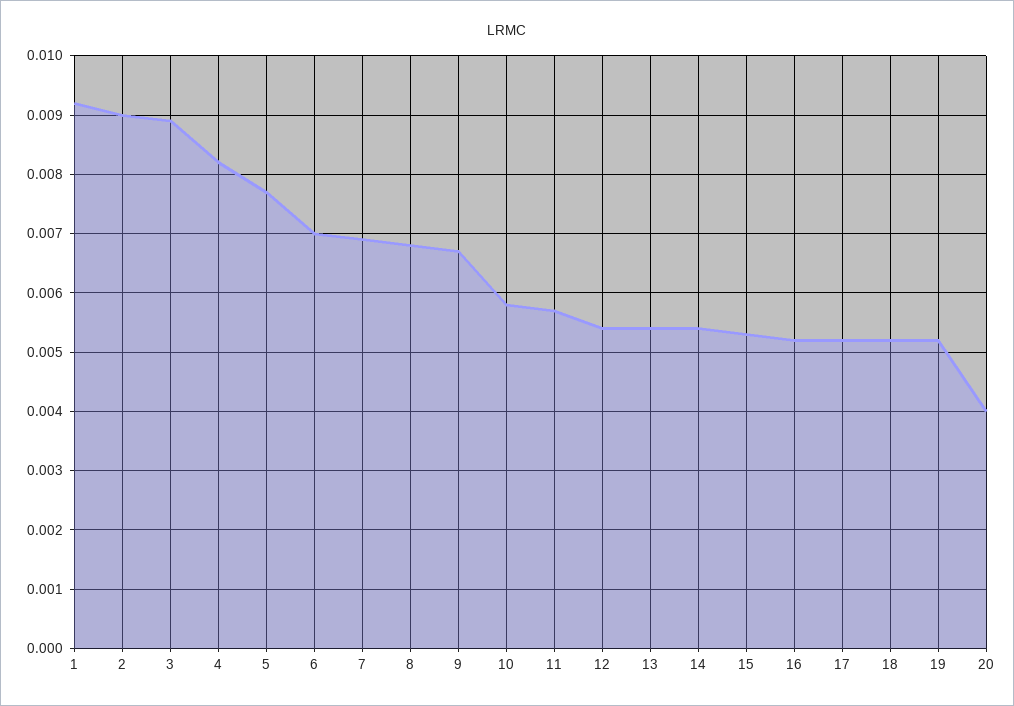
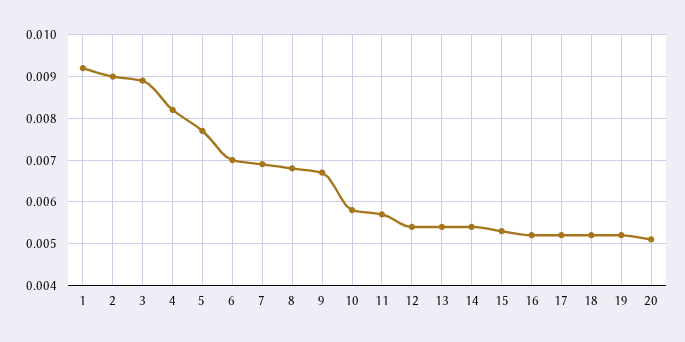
20: 0.004 -> 0.005

